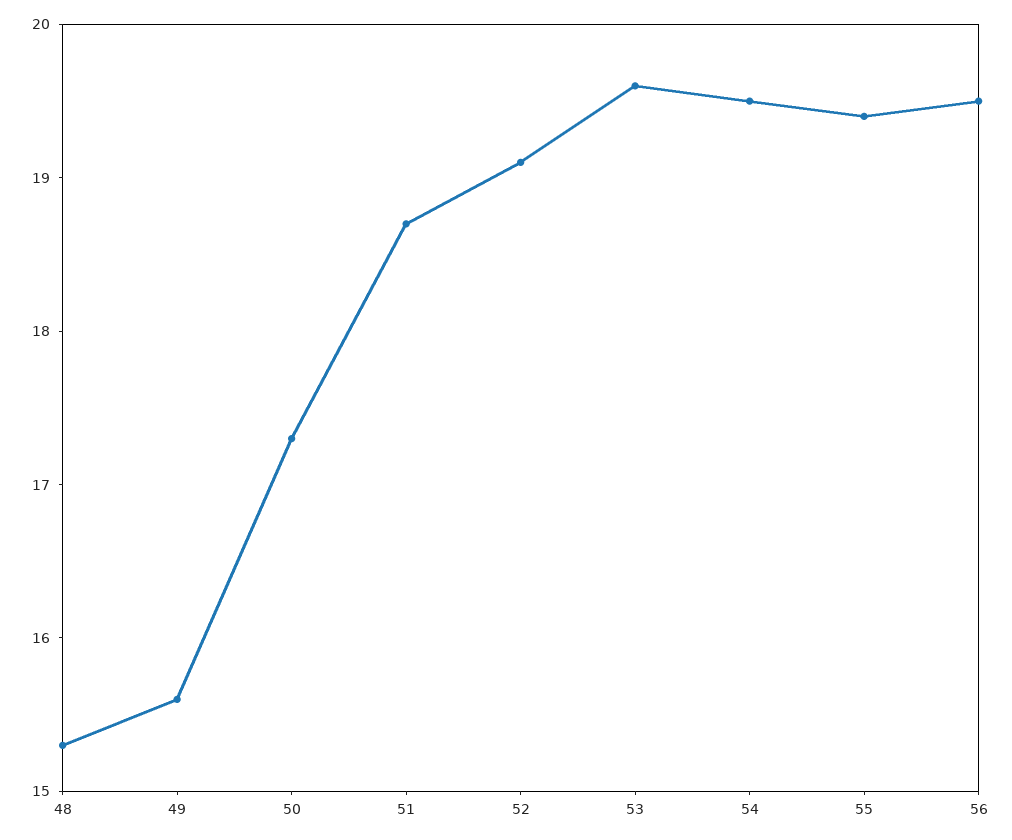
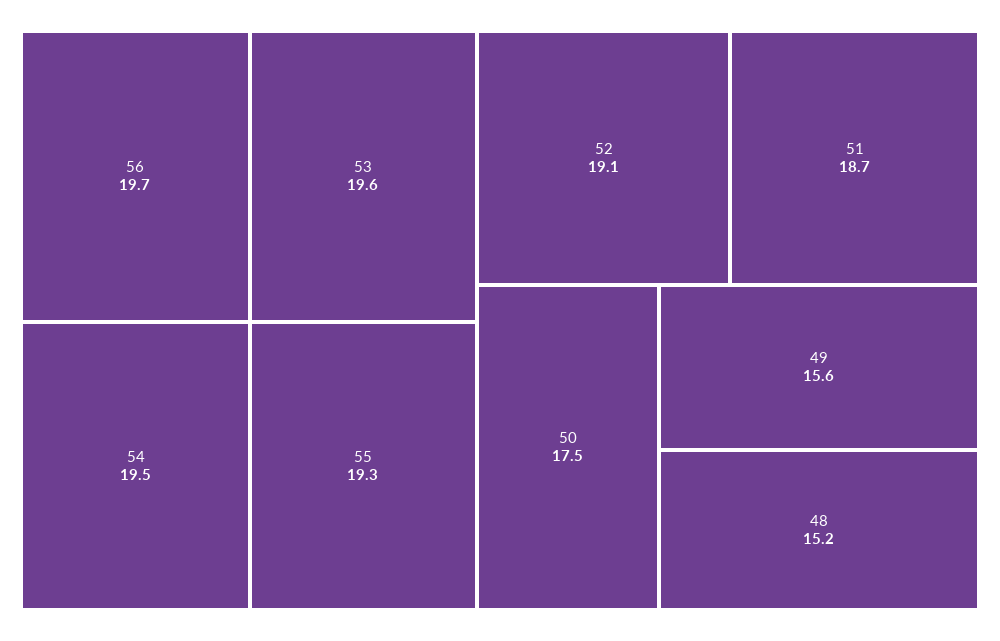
48: 15.3 -> 15.2
50: 17.3 -> 17.5
55: 19.4 -> 19.3
56: 19.5 -> 19.7

